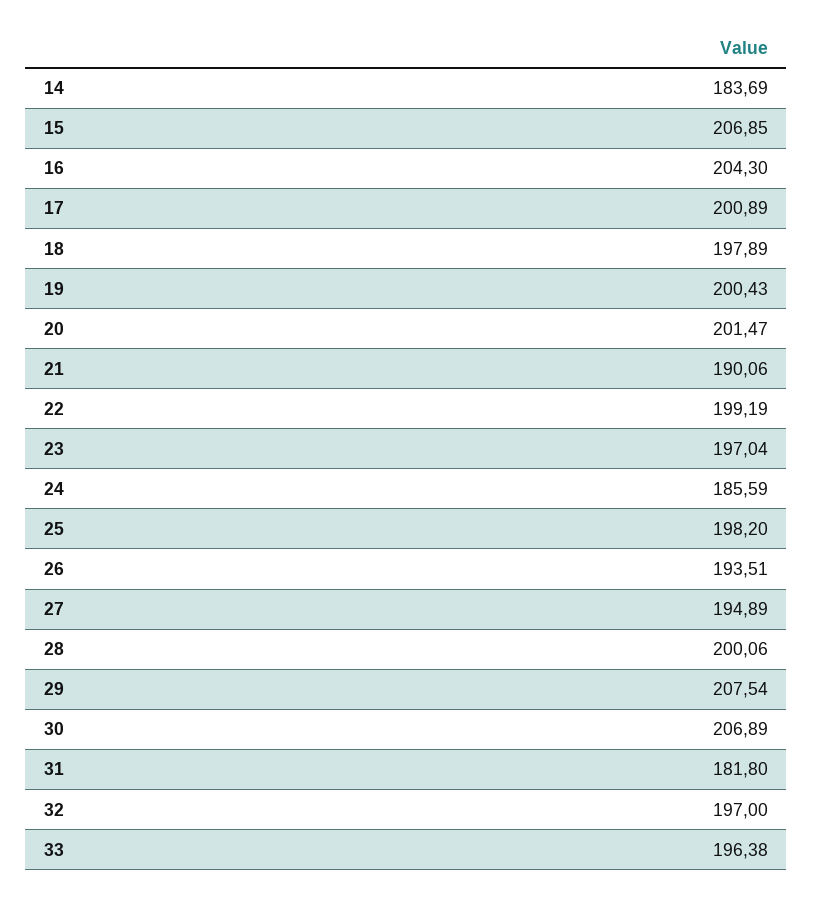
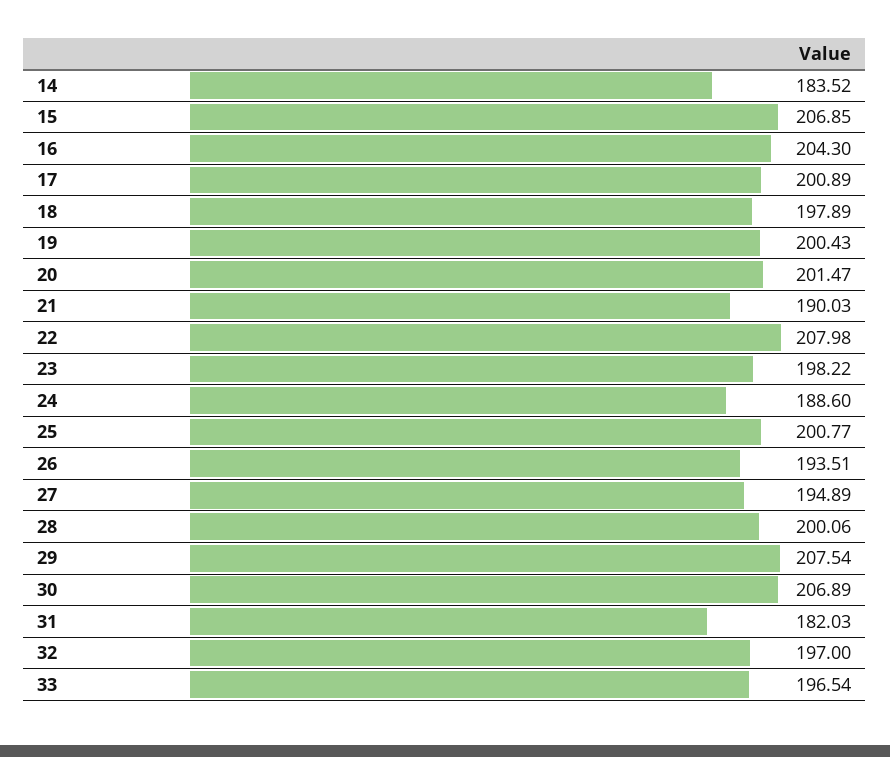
14: 183.69 -> 183.52
21: 190.06 -> 190.03
22: 199.19 -> 207.98
23: 197.04 -> 198.22
24: 185.59 -> 188.6
25: 198.2 -> 200.77
31: 181.8 -> 182.03
33: 196.38 -> 196.54

